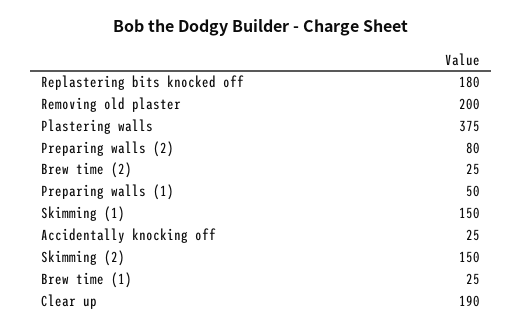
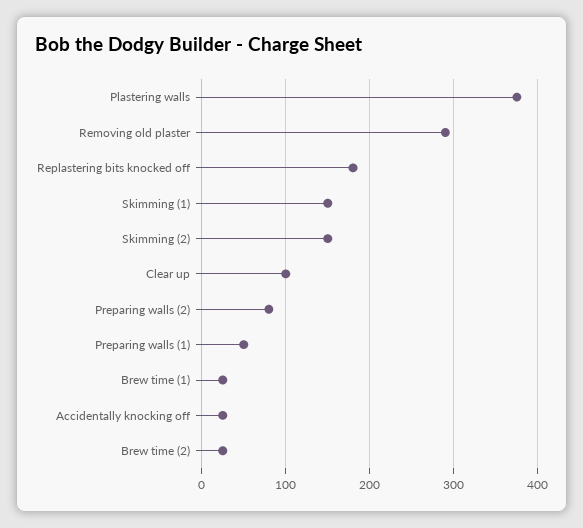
Removing old plaster: 200 -> 290
Clear up: 190 -> 100

